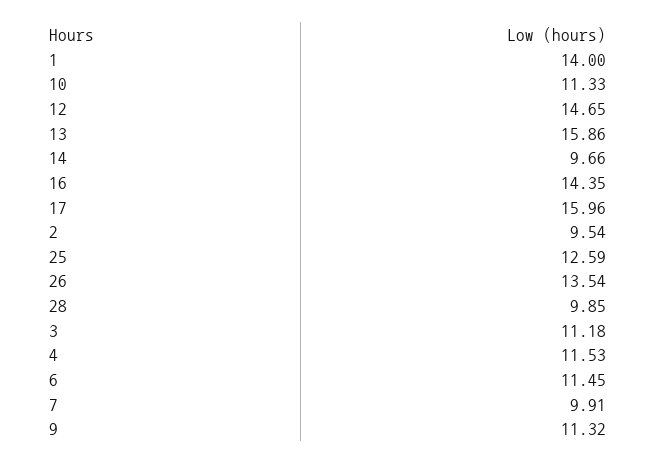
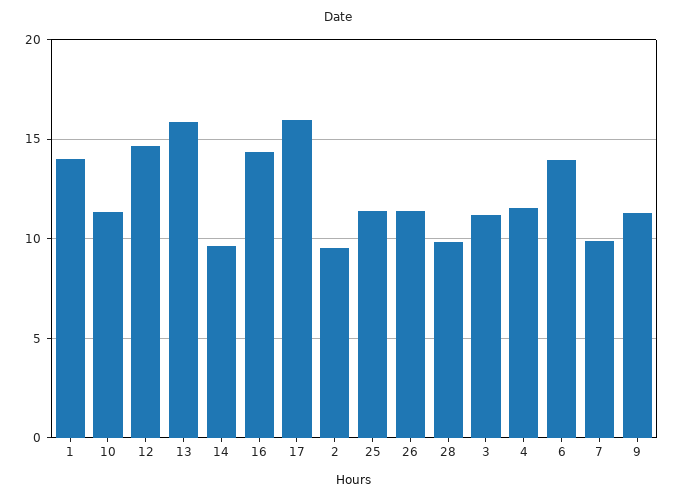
25: 12.59 -> 11.5
26: 13.54 -> 11.5
6: 11.45 -> 14

